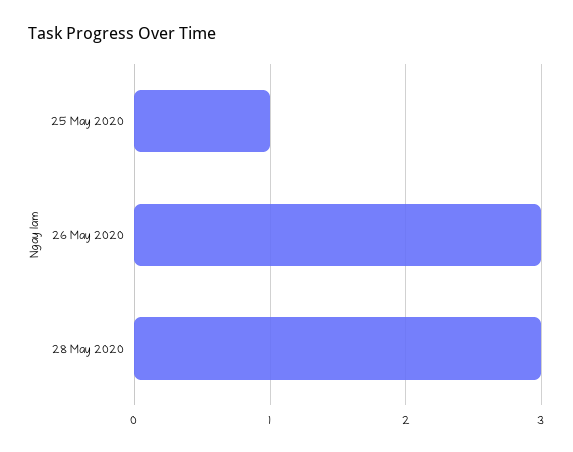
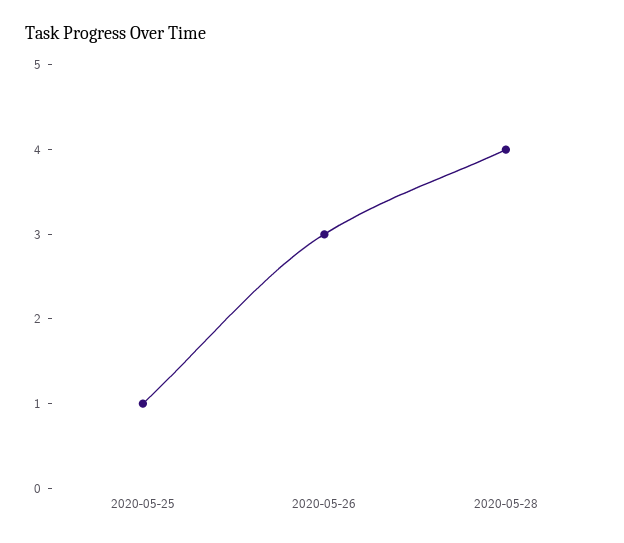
28 May 2020: 3 -> 4

